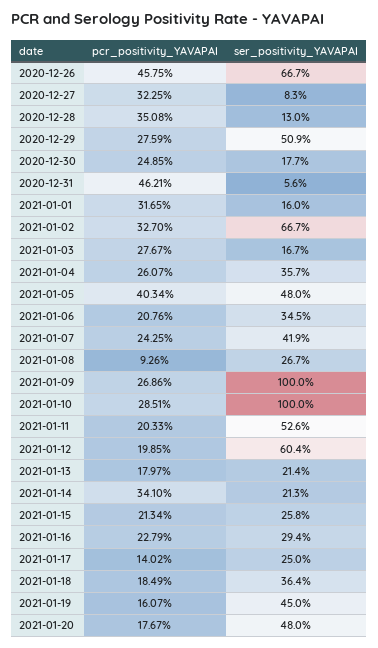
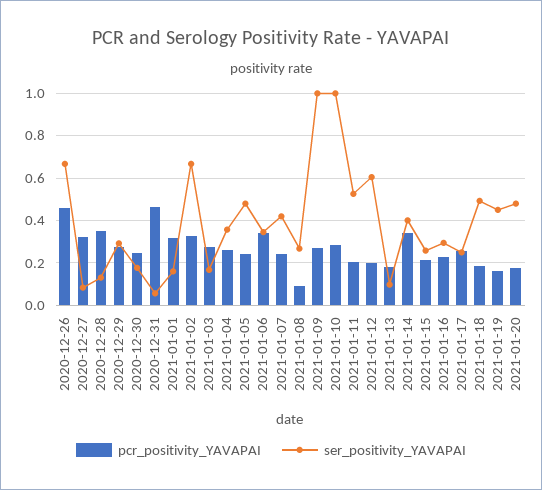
ser_positivity_YAVAPAI, 2020-12-29: 0.509 -> 0.3
pcr_positivity_YAVAPAI, 2021-01-05: 0.4034 -> 0.25
pcr_positivity_YAVAPAI, 2021-01-06: 0.2076 -> 0.35
ser_positivity_YAVAPAI, 2021-01-13: 0.214 -> 0.1
ser_positivity_YAVAPAI, 2021-01-14: 0.213 -> 0.4
pcr_positivity_YAVAPAI, 2021-01-17: 0.1402 -> 0.25
ser_positivity_YAVAPAI, 2021-01-18: 0.364 -> 0.5

